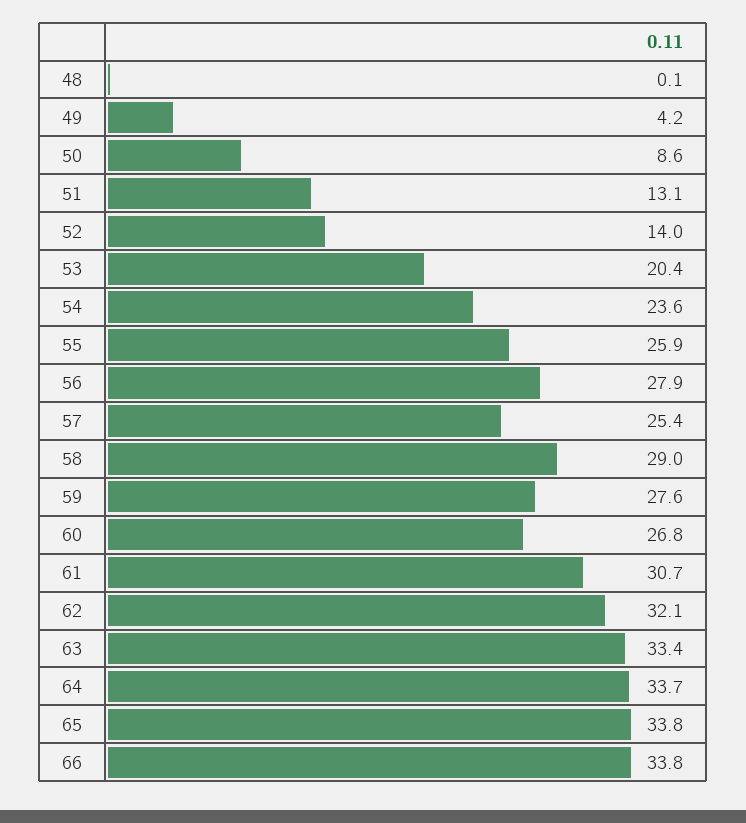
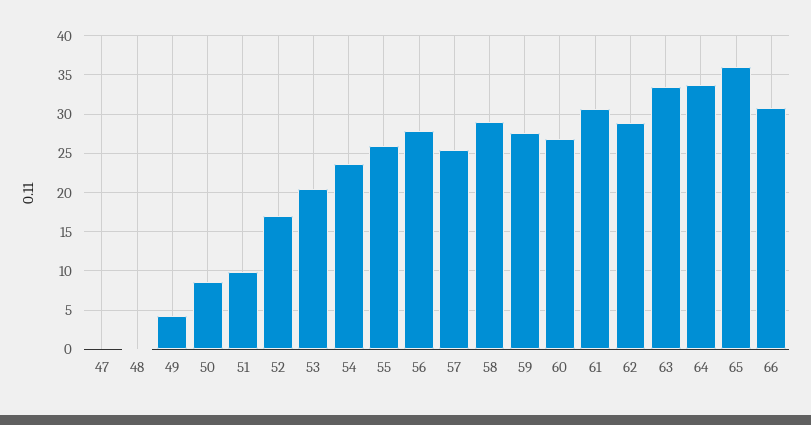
51: 13.1 -> 10
52: 14 -> 17
62: 32.1 -> 29
65: 33.8 -> 36
66: 33.8 -> 31
47: none -> 0

